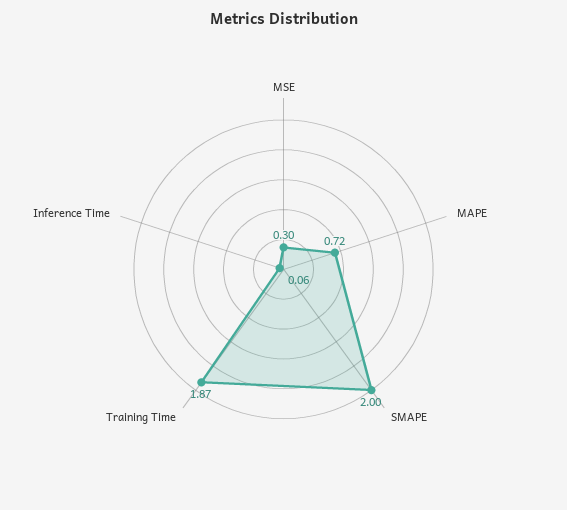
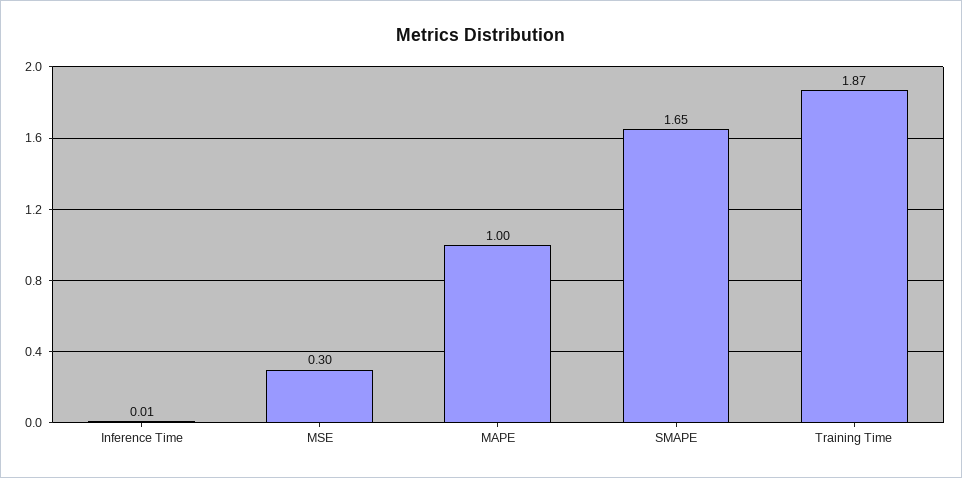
MAPE: 0.72 -> 1
SMAPE: 2 -> 1.65
Inference Time: 0.06 -> 0.01

